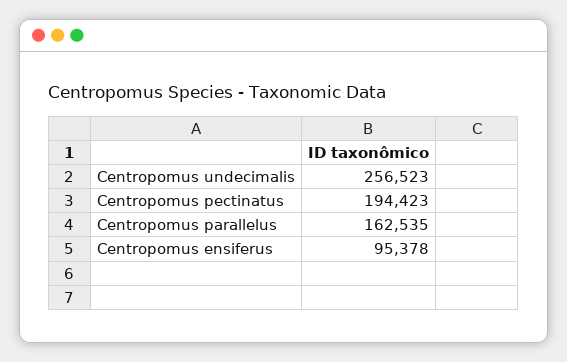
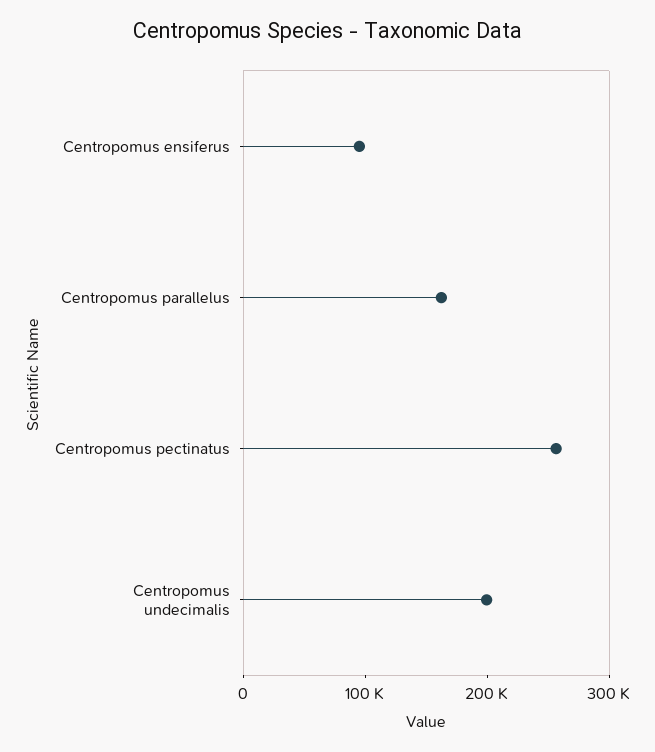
Centropomus undecimalis: 256523 -> 200000
Centropomus pectinatus: 194423 -> 260000

